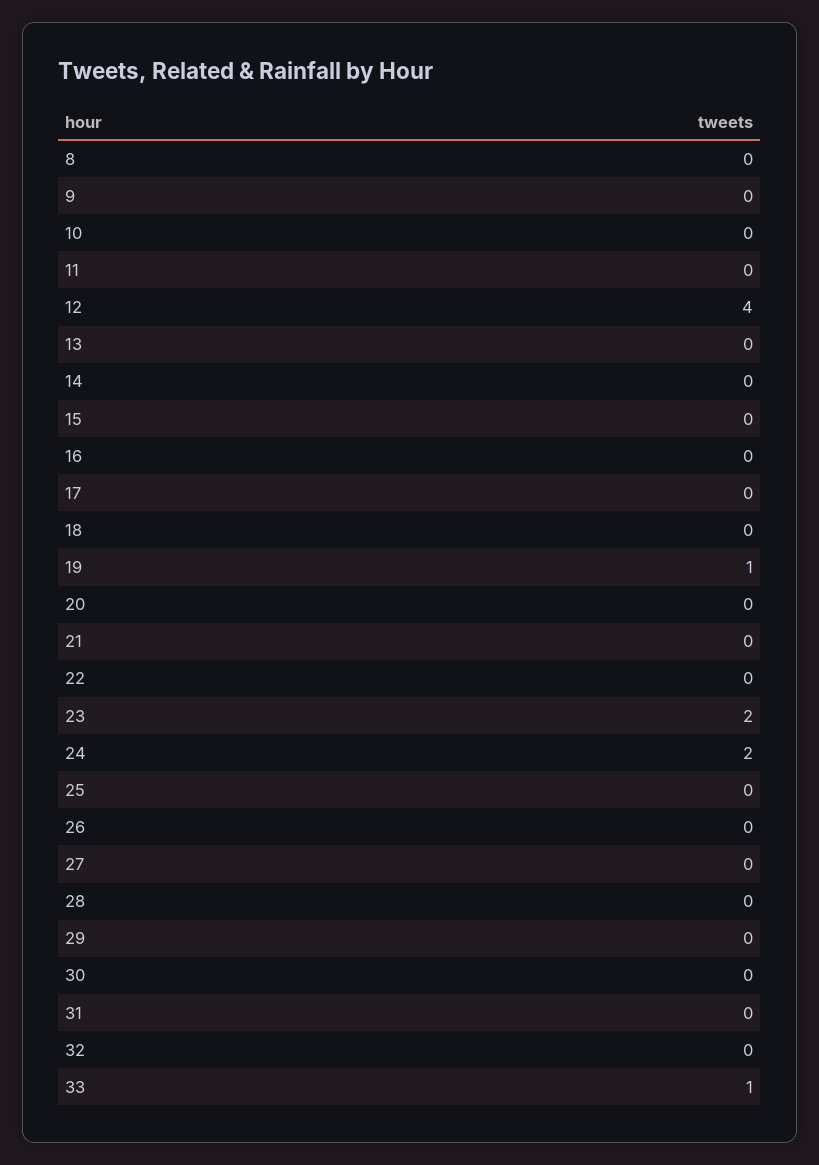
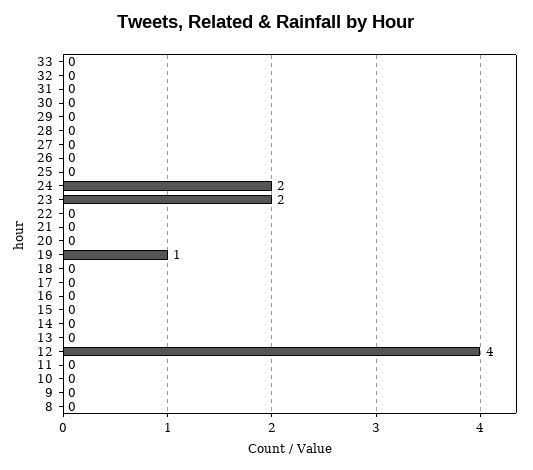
33: 1 -> 0

